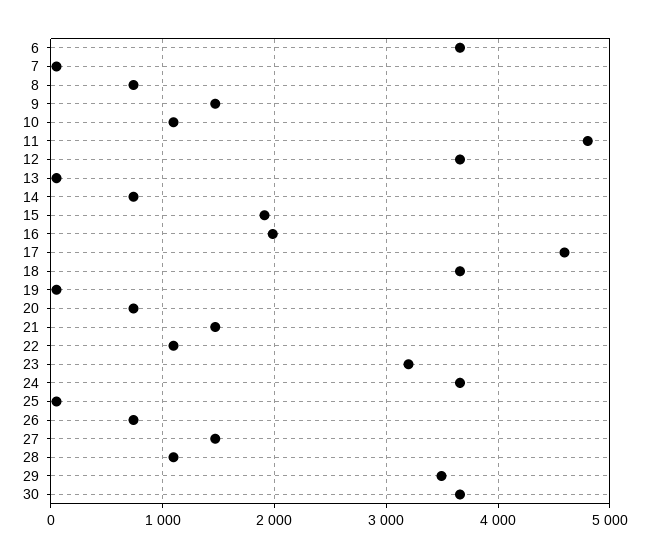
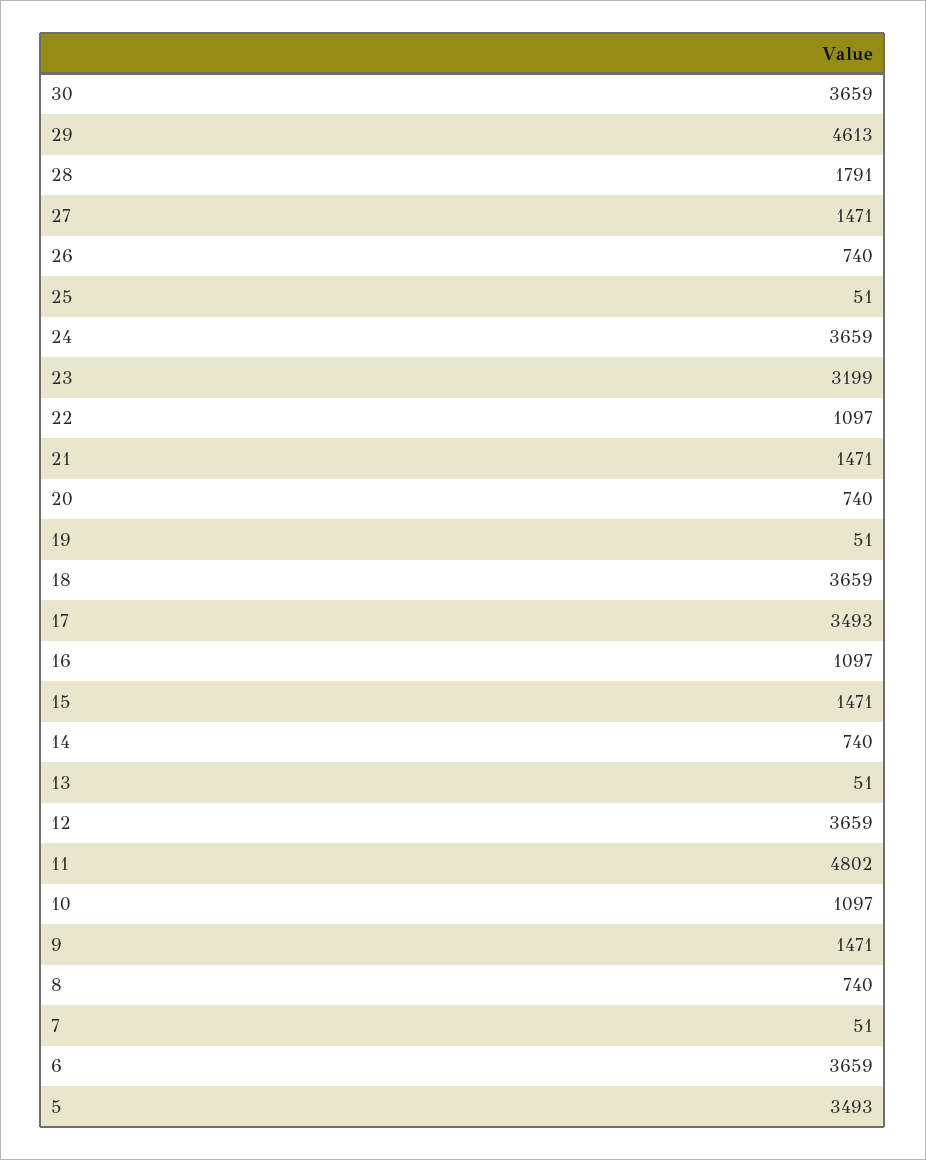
15: 1900 -> 1471
16: 2000 -> 1097
17: 4600 -> 3493
28: 1100 -> 1791
29: 3500 -> 4613
5: none -> 3493

